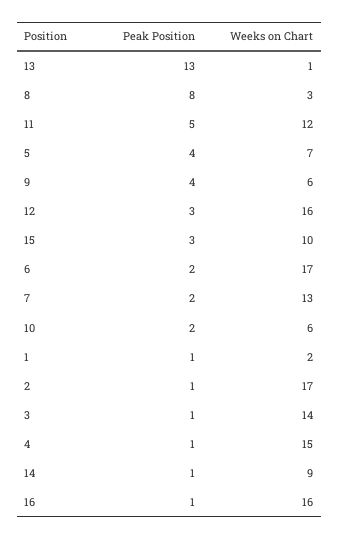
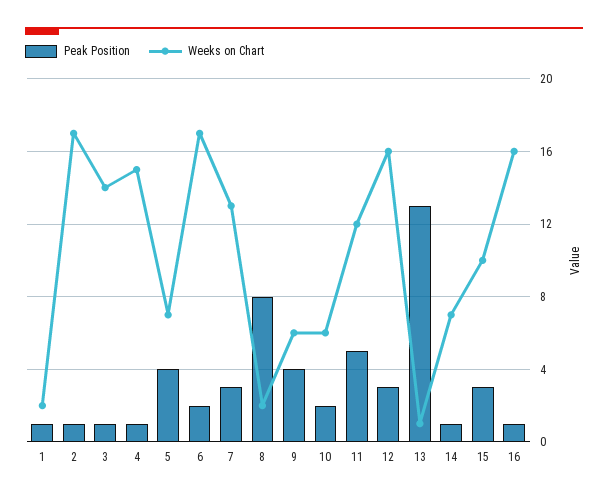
Weeks on Chart, 8: 3 -> 2
Peak Position, 7: 2 -> 3
Weeks on Chart, 14: 9 -> 7

